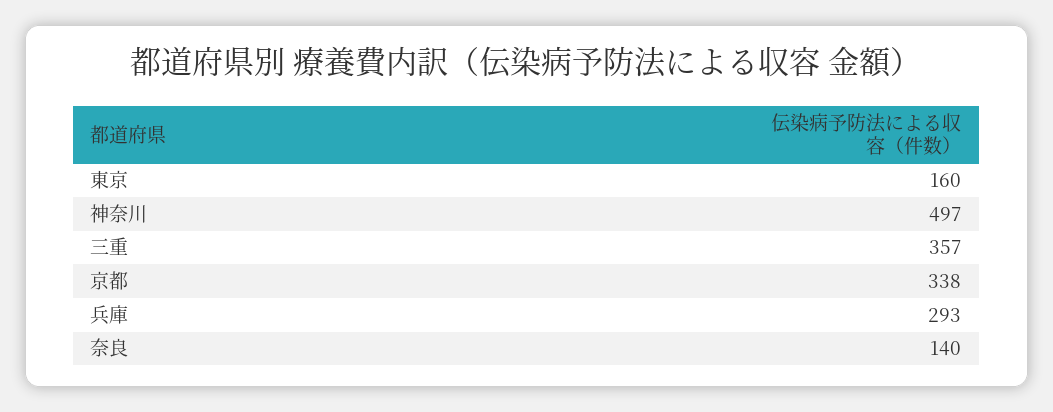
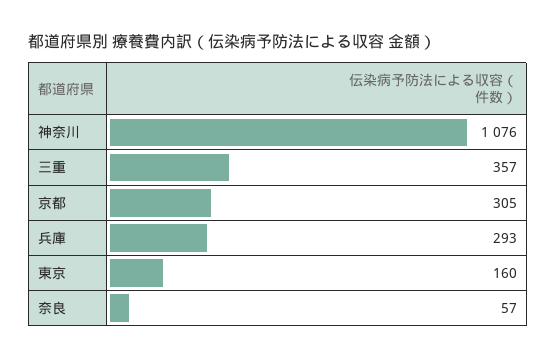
神奈川: 497 -> 1076
京都: 338 -> 305
奈良: 140 -> 57

